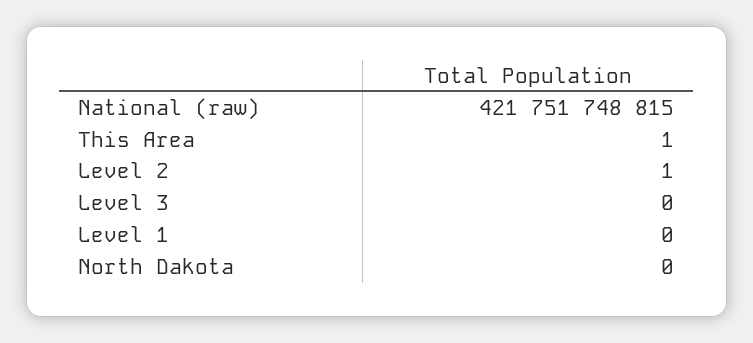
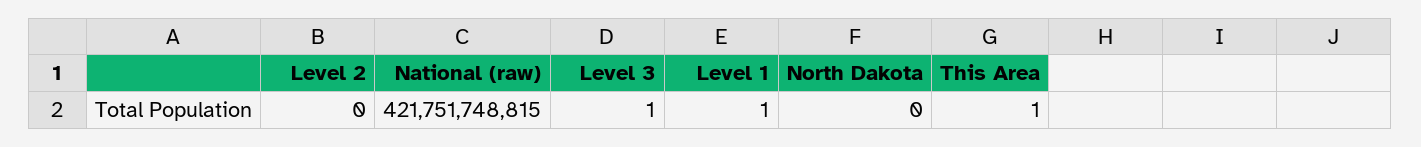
Level 2: 1 -> 0
Level 3: 0 -> 1
Level 1: 0 -> 1

